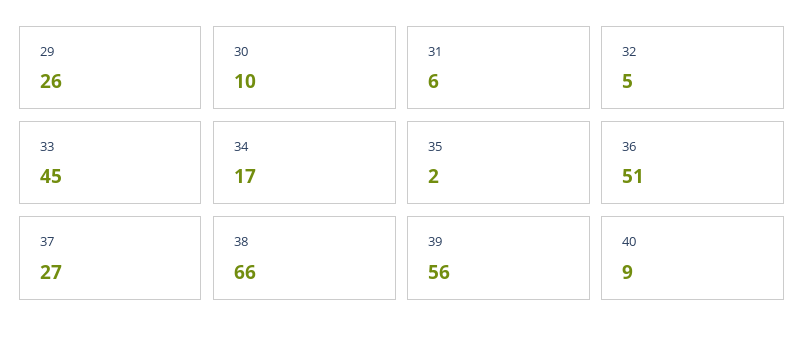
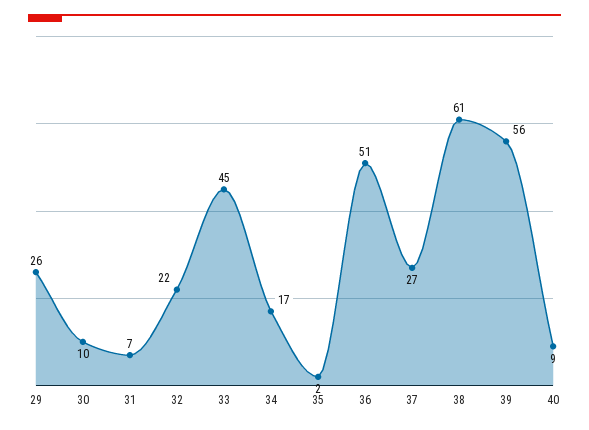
31: 6 -> 7
32: 5 -> 22
38: 66 -> 61

